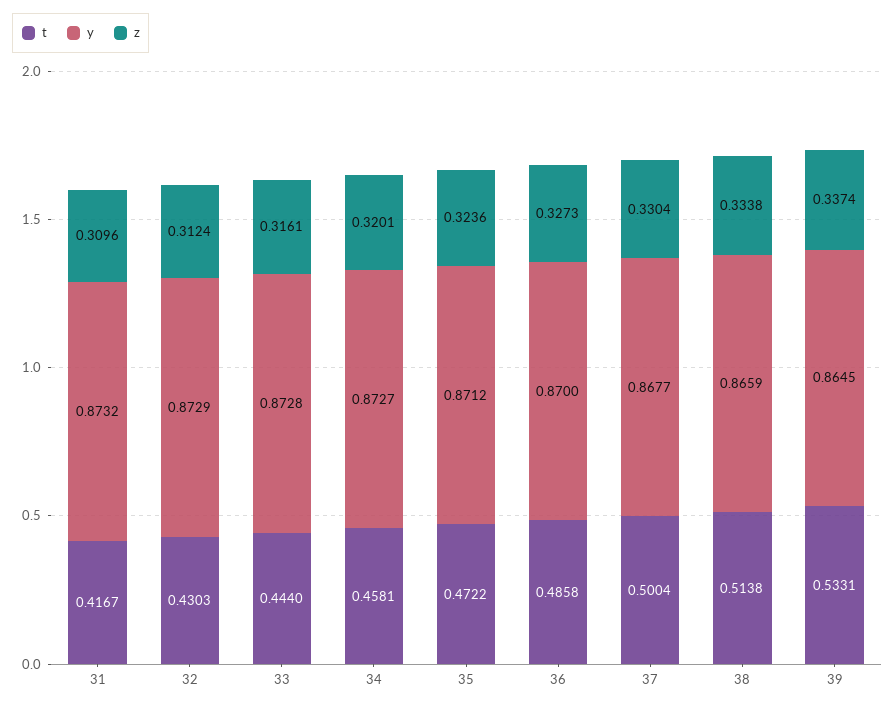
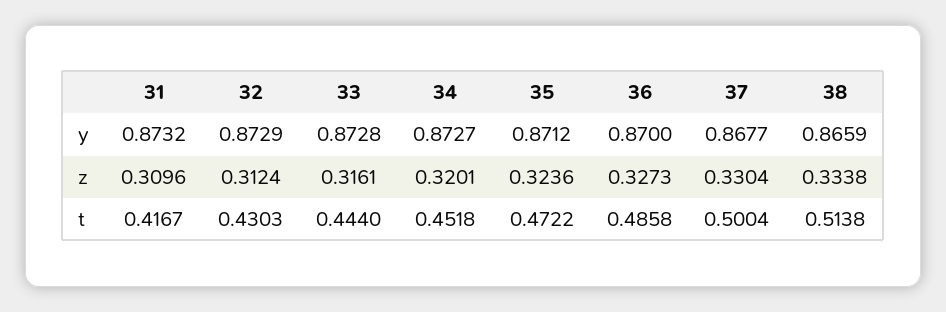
t, 34: 0.4581 -> 0.4518
t, 39: 0.5331 -> none
y, 39: 0.8645 -> none
z, 39: 0.3374 -> none

